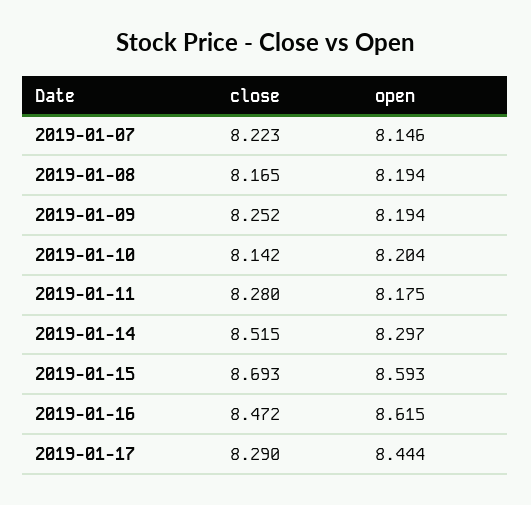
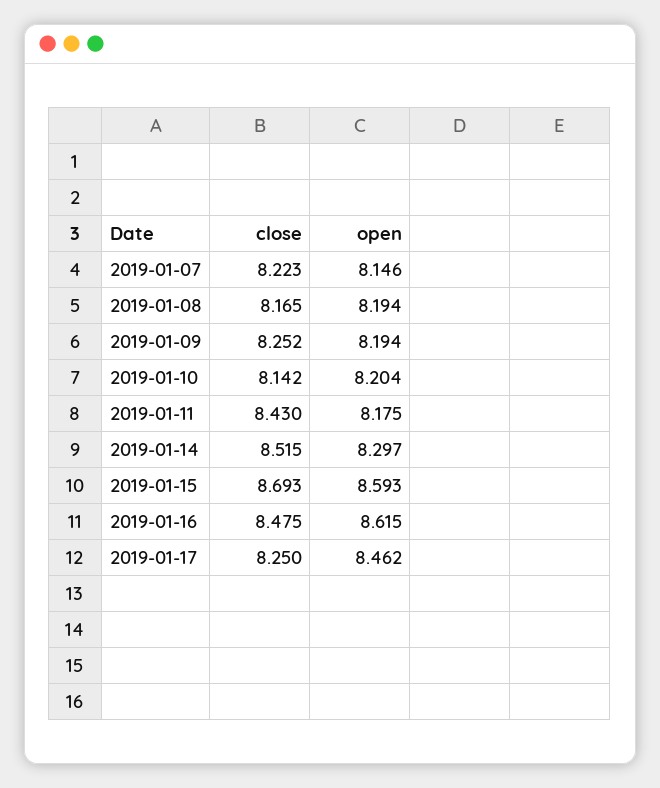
close, 2019-01-11: 8.28 -> 8.43
close, 2019-01-16: 8.472 -> 8.475
close, 2019-01-17: 8.29 -> 8.25
open, 2019-01-17: 8.444 -> 8.462

